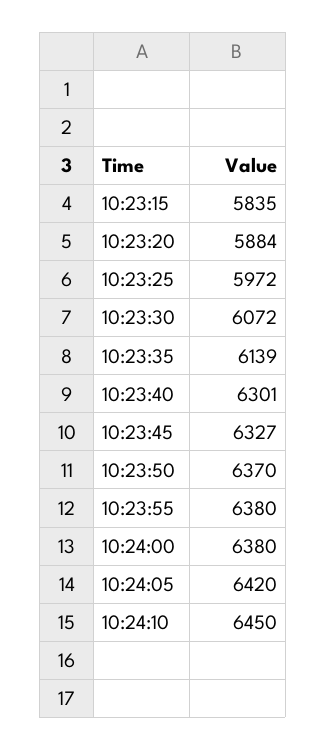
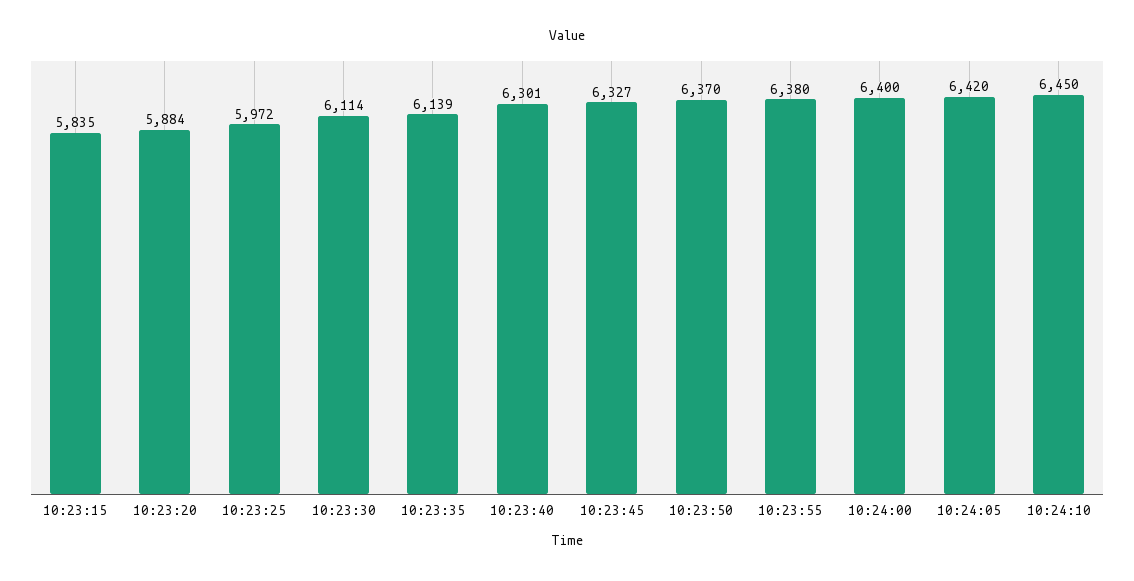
10:23:30: 6072 -> 6114
10:24:00: 6380 -> 6400

